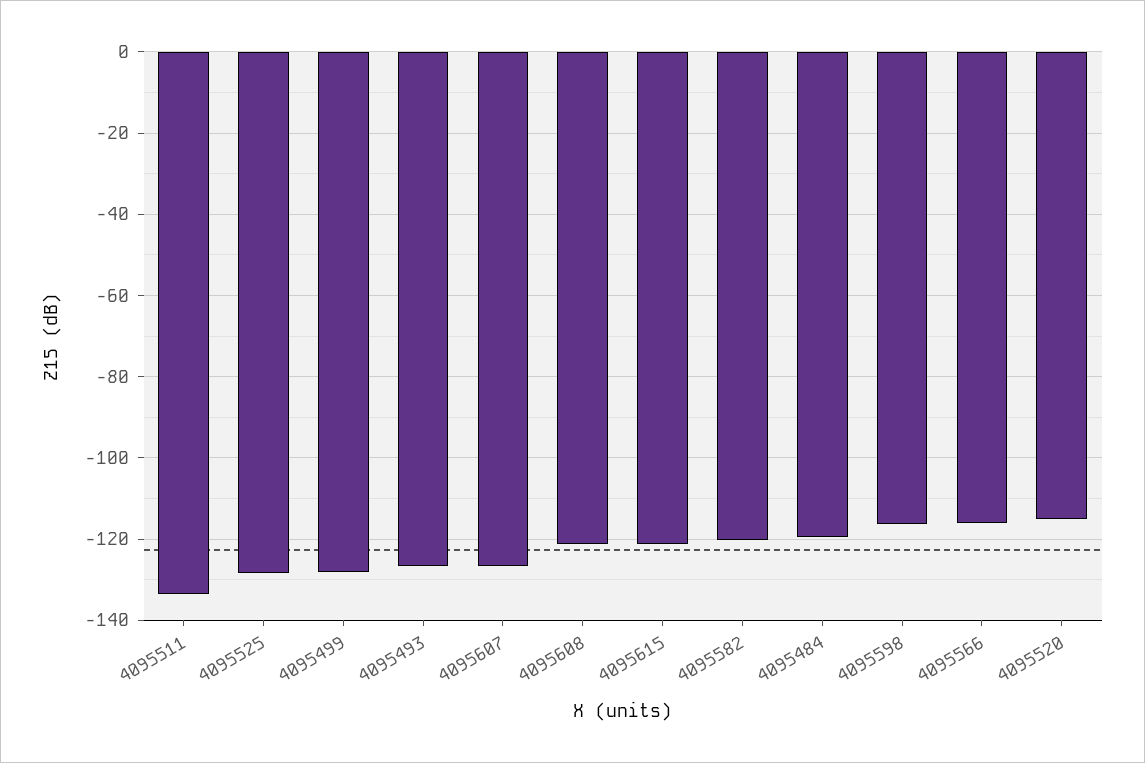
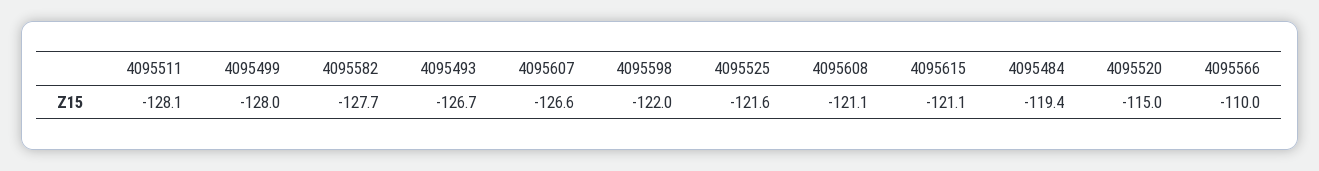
4095511: -134 -> -128.1
4095525: -128 -> -121.6
4095582: -120 -> -127.7
4095598: -116 -> -122
4095566: -116 -> -110

